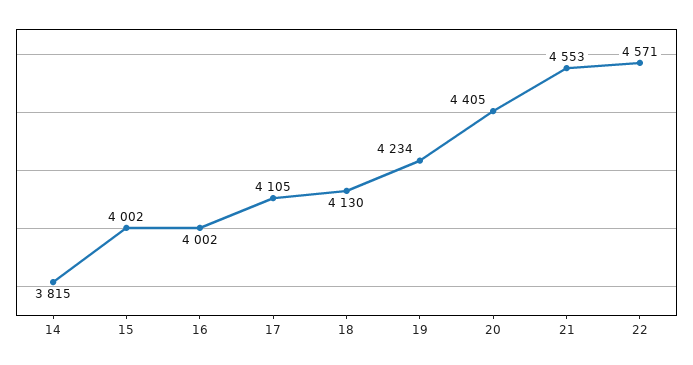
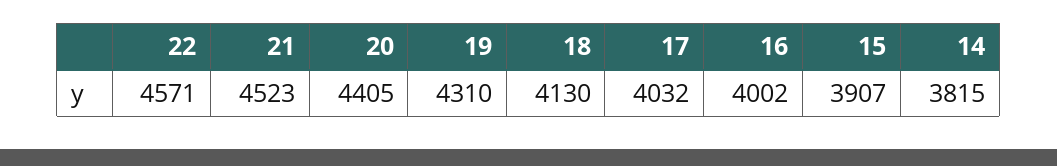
15: 4002 -> 3907
17: 4105 -> 4032
19: 4234 -> 4310
21: 4553 -> 4523

